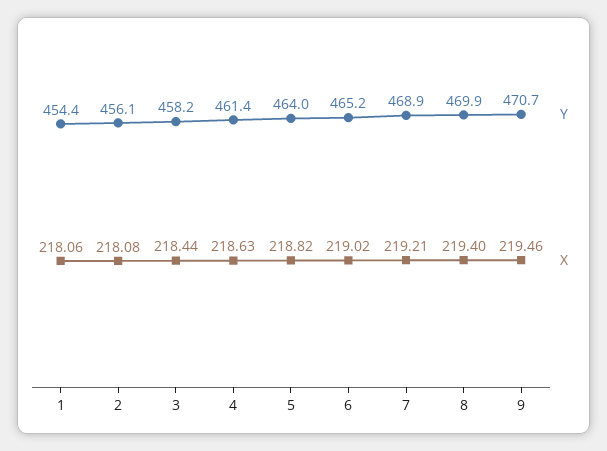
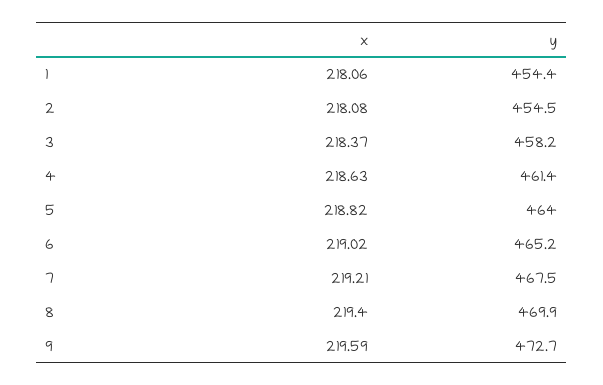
Y, 2: 456.1 -> 454.5
X, 3: 218.44 -> 218.37
Y, 7: 468.9 -> 467.5
Y, 9: 470.7 -> 472.7
X, 9: 219.46 -> 219.59

